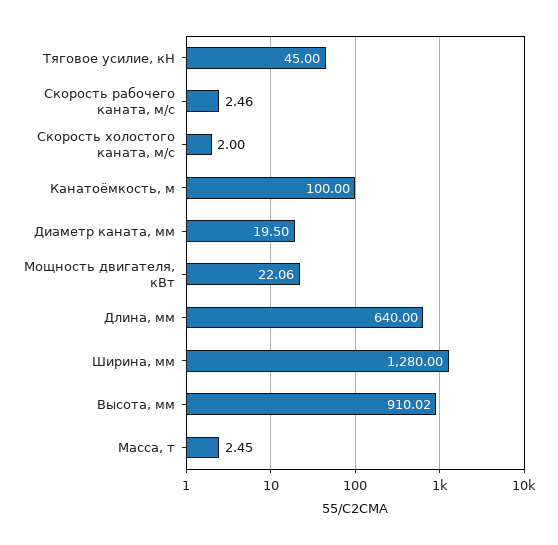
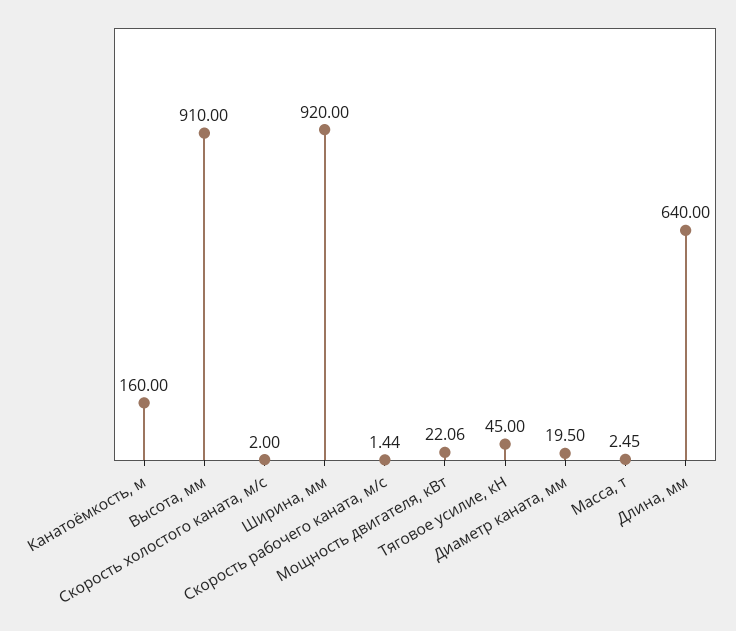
Скорость рабочего каната, м/с: 2.46 -> 1.44
Канатоёмкость, м: 100 -> 160
Ширина, мм: 1280 -> 920
Высота, мм: 910.02 -> 910

